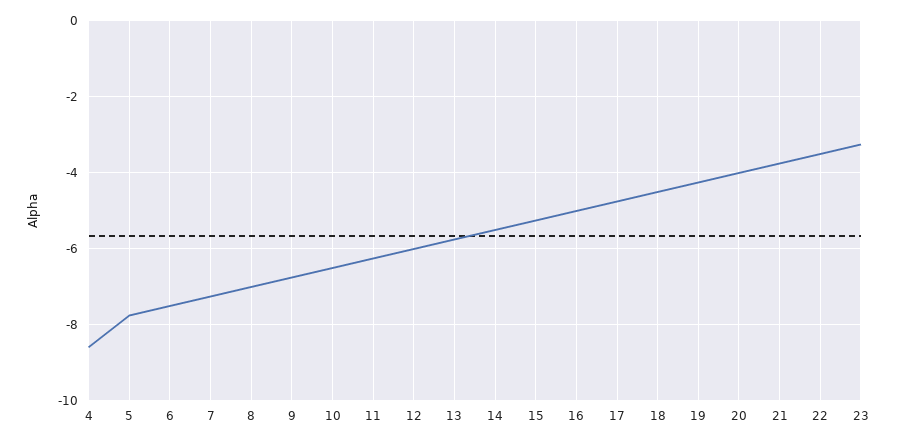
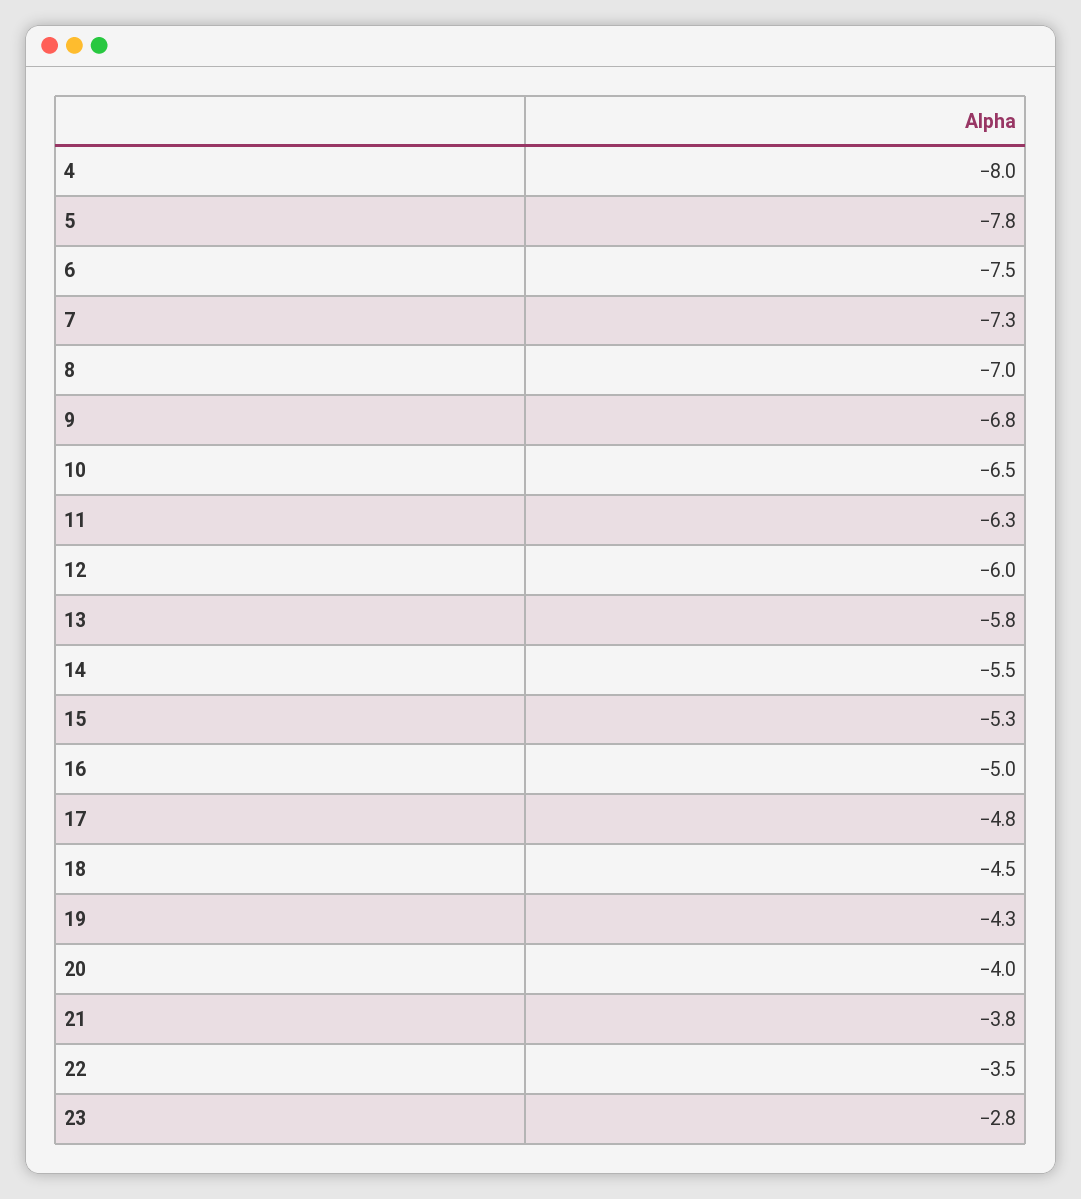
4: -8.6 -> -8
23: -3.2 -> -2.8

